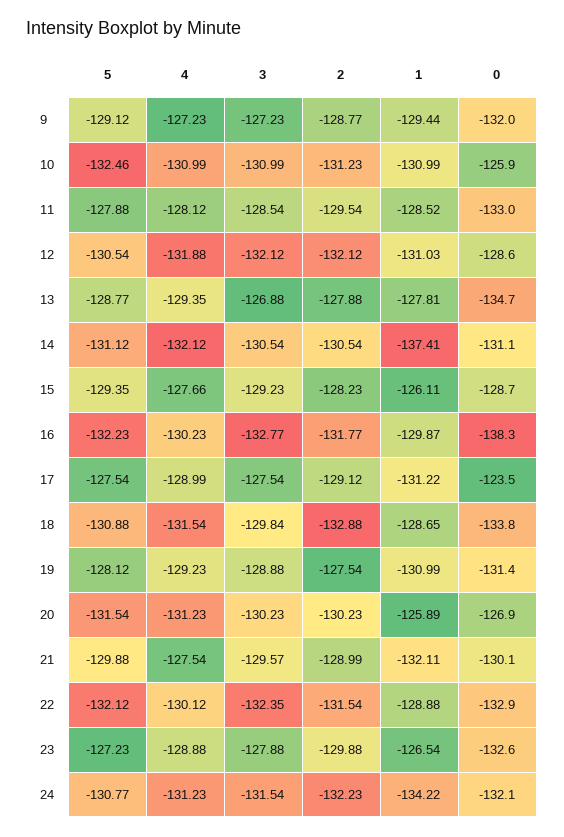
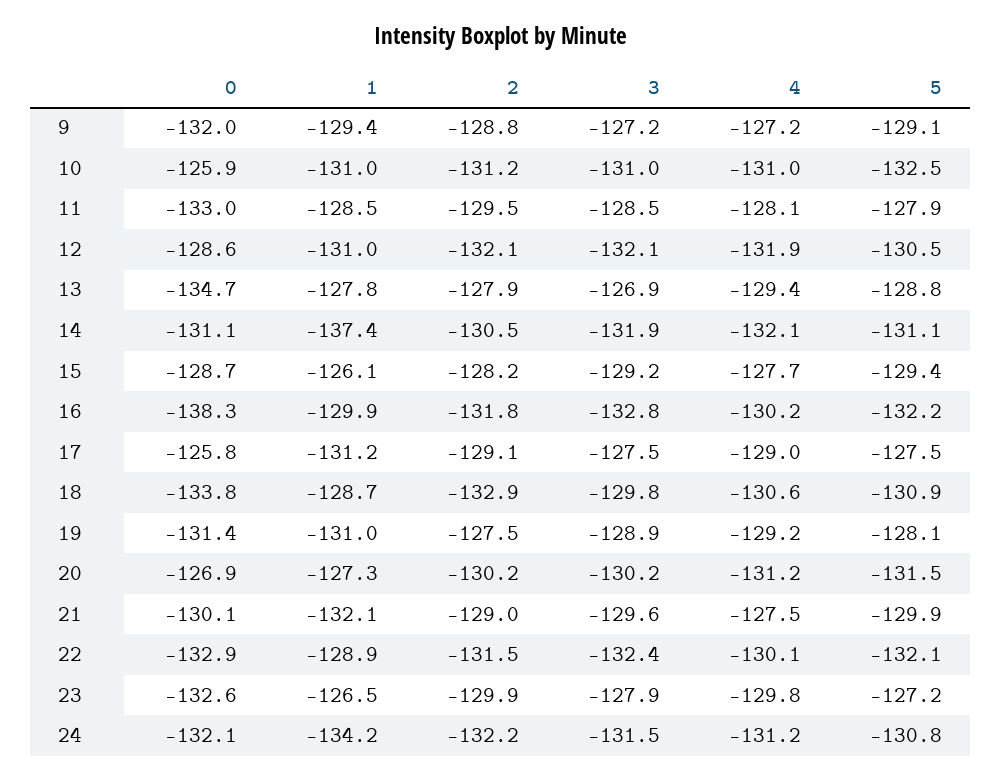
3, 14: -130.54 -> -131.9
0, 17: -123.5 -> -125.8
4, 18: -131.54 -> -130.6
1, 20: -125.89 -> -127.3
4, 23: -128.88 -> -129.8

